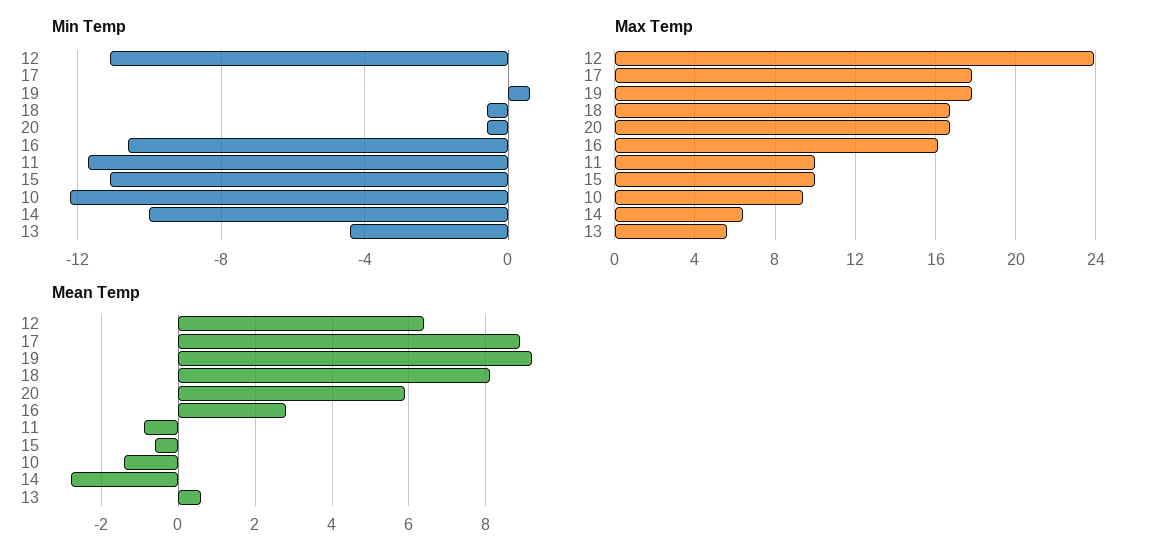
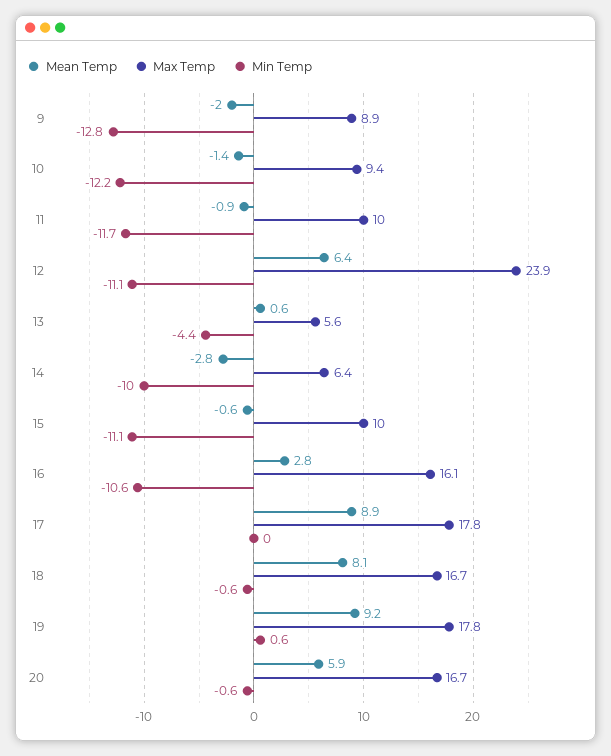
Mean Temp, 9: none -> -2
Max Temp, 9: none -> 8.9
Min Temp, 9: none -> -12.8

